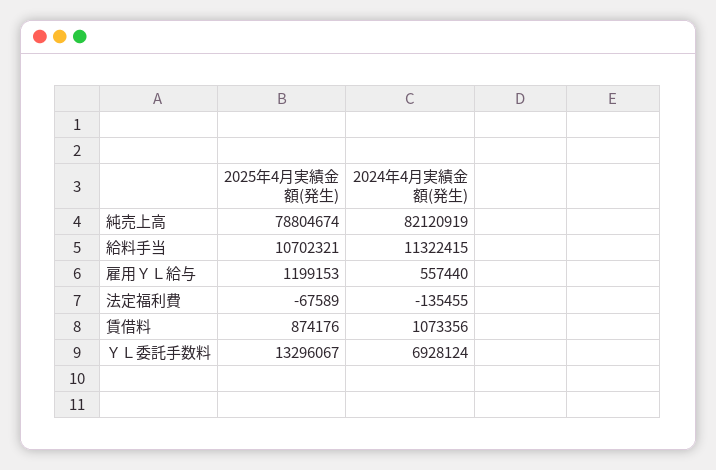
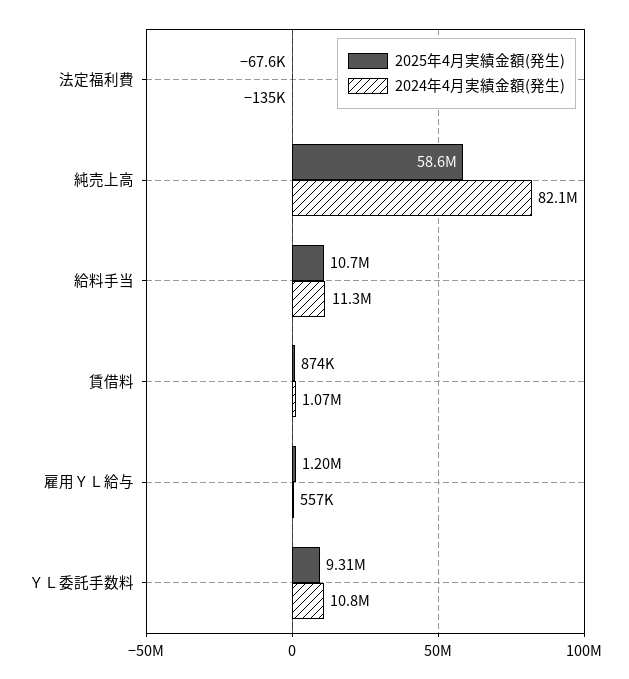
2025年4月実績金額(発生), 純売上高: 78804674 -> 58600000
2025年4月実績金額(発生), ＹＬ委託手数料: 13296067 -> 9310000
2024年4月実績金額(発生), ＹＬ委託手数料: 6928124 -> 10800000

